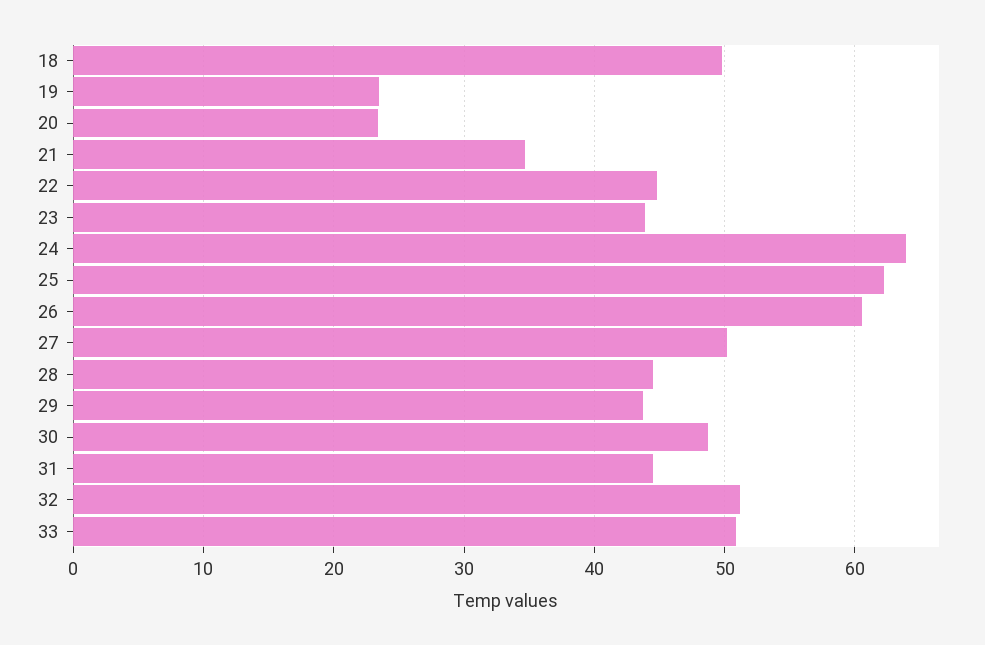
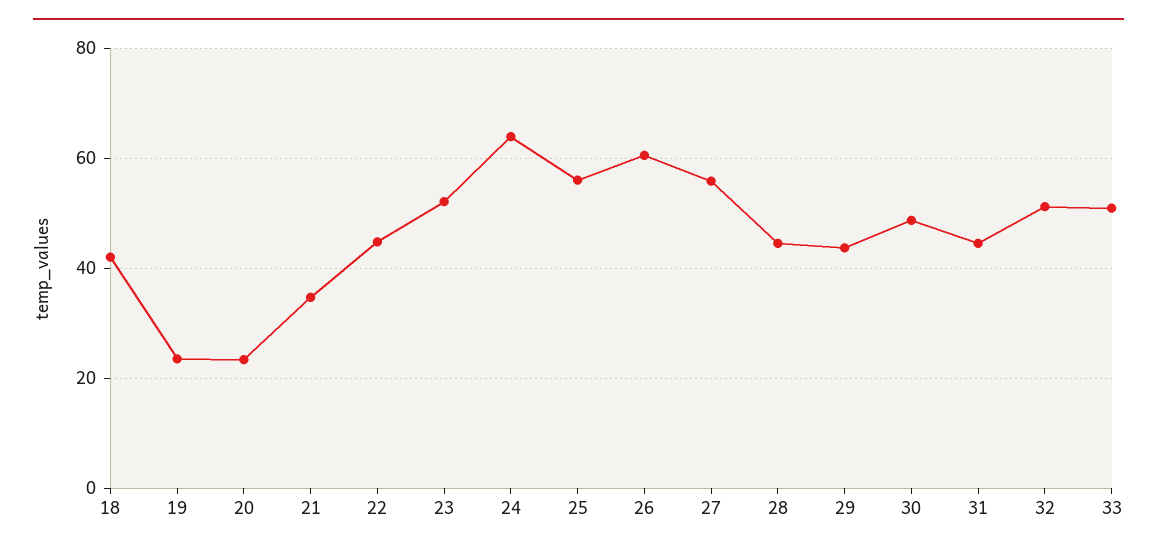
18: 50 -> 42
23: 44 -> 52
25: 62 -> 56
27: 50 -> 56

